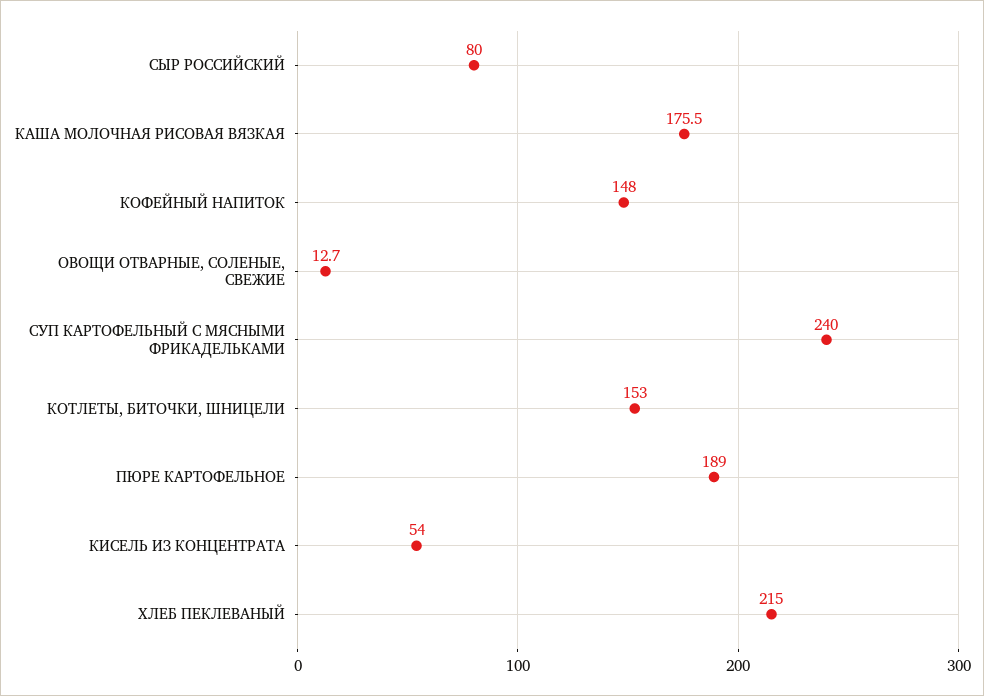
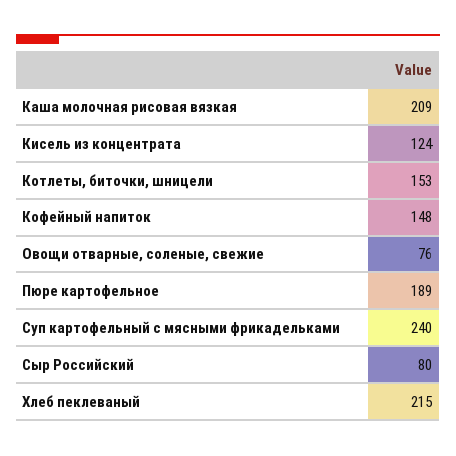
КАША МОЛОЧНАЯ РИСОВАЯ ВЯЗКАЯ: 175.5 -> 209
ОВОЩИ ОТВАРНЫЕ, СОЛЕНЫЕ, СВЕЖИЕ: 12.7 -> 76
КИСЕЛЬ ИЗ КОНЦЕНТРАТА: 54 -> 124

